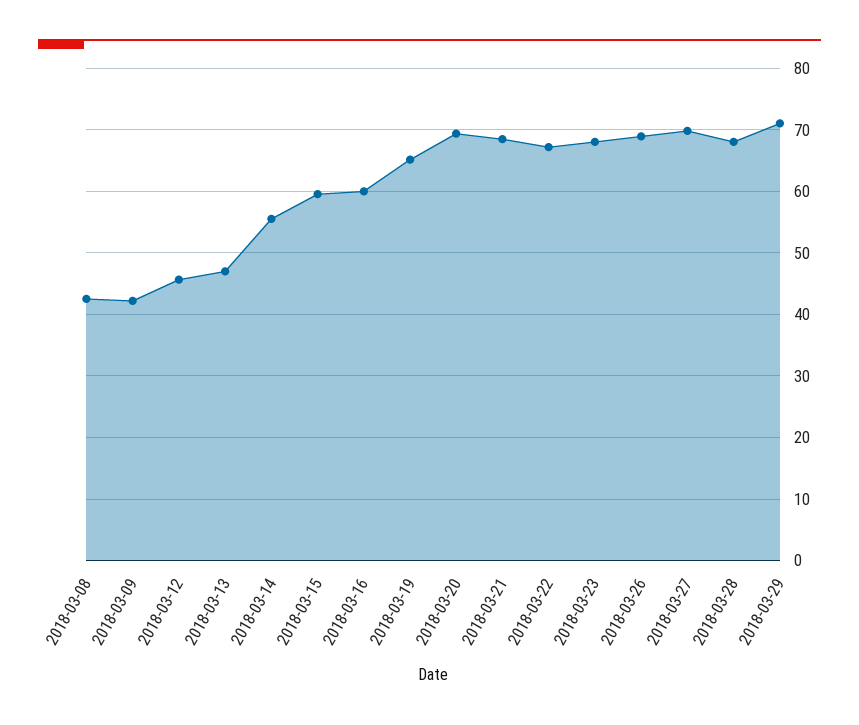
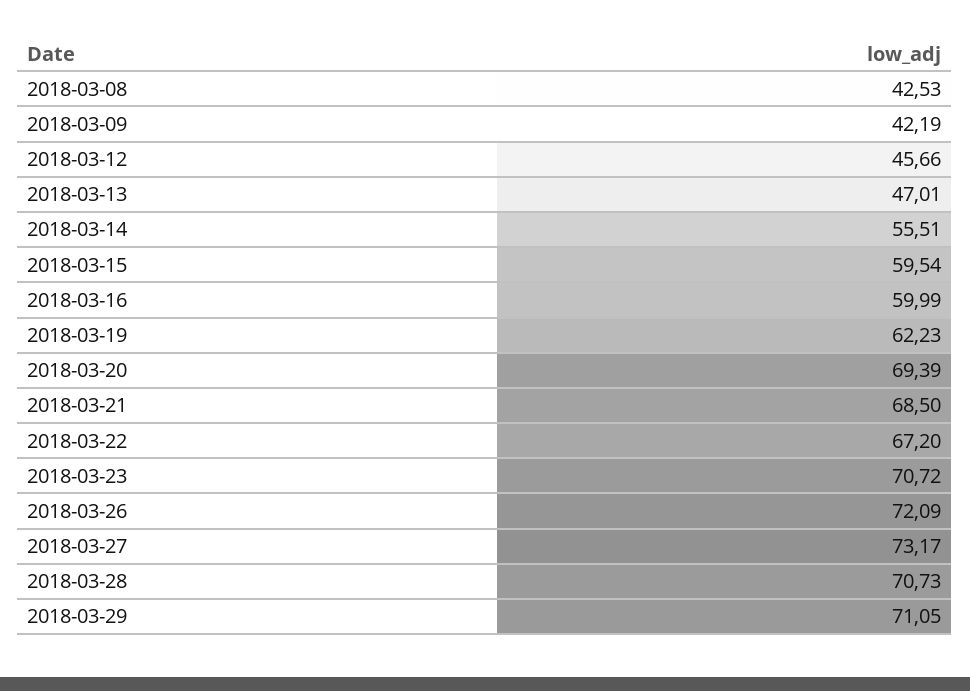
2018-03-19: 65 -> 62.23
2018-03-23: 68 -> 70.72
2018-03-26: 69 -> 72.09
2018-03-27: 70 -> 73.17
2018-03-28: 68 -> 70.73

